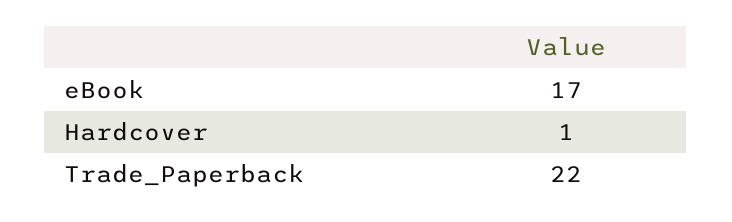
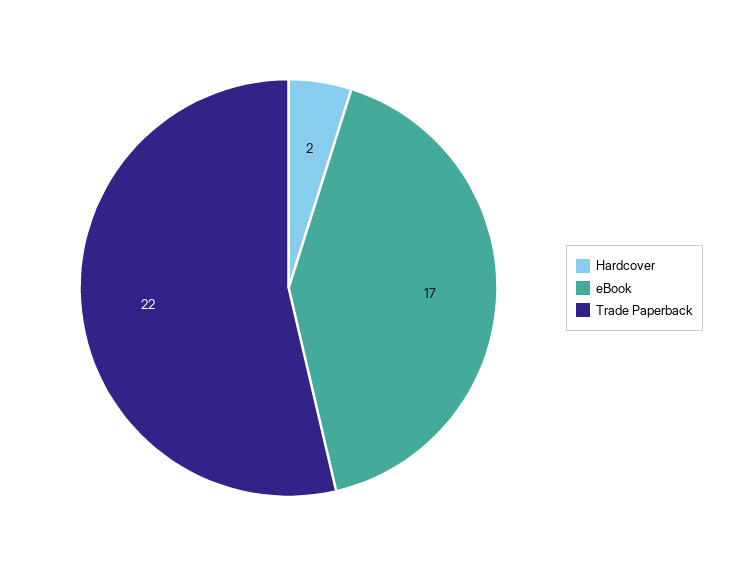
Hardcover: 1 -> 2

